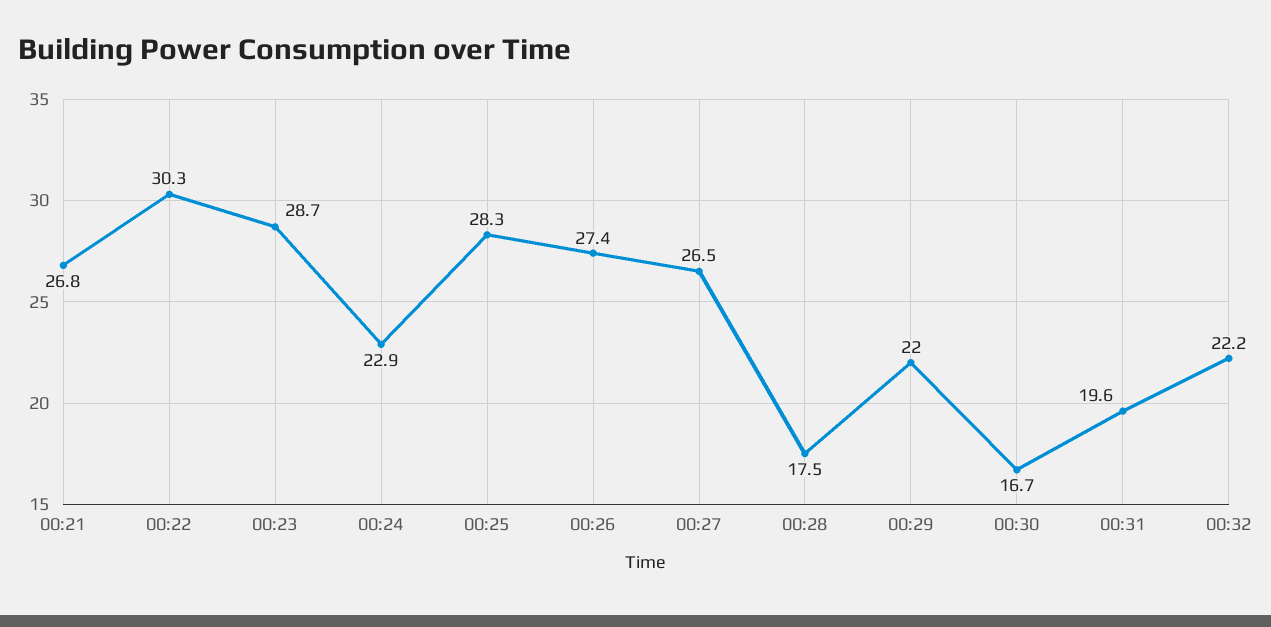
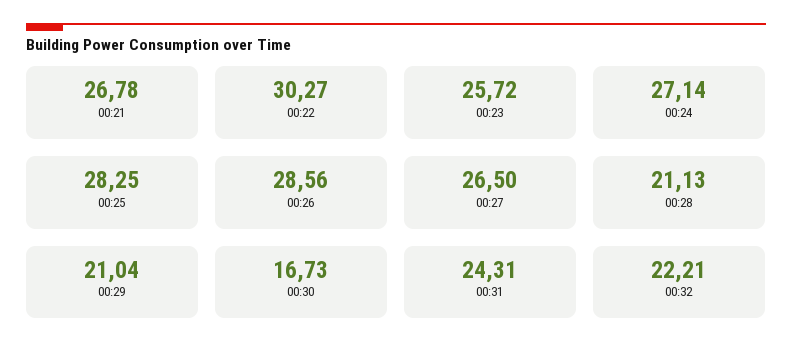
00:23: 28.7 -> 25.72
00:24: 22.9 -> 27.14
00:26: 27.4 -> 28.56
00:28: 17.5 -> 21.13
00:29: 22 -> 21.04
00:31: 19.6 -> 24.31

